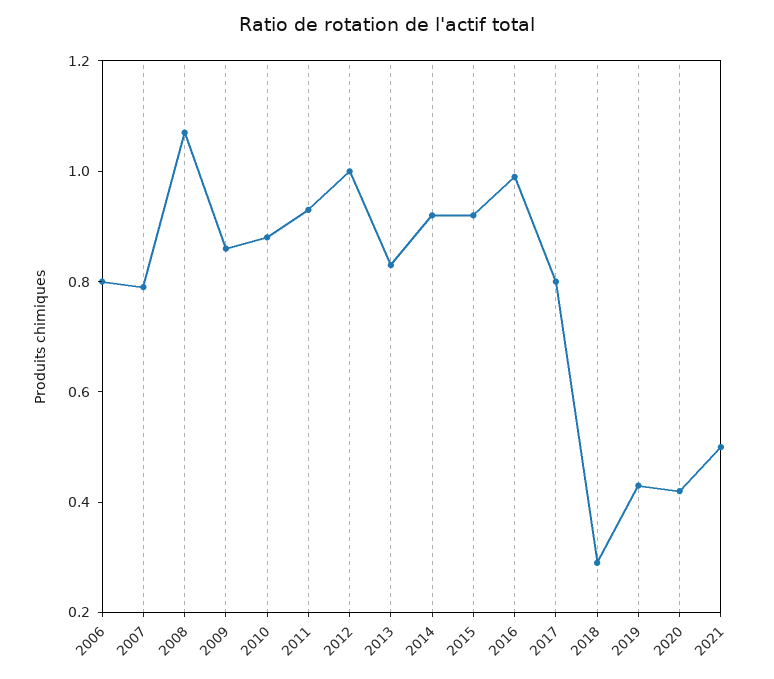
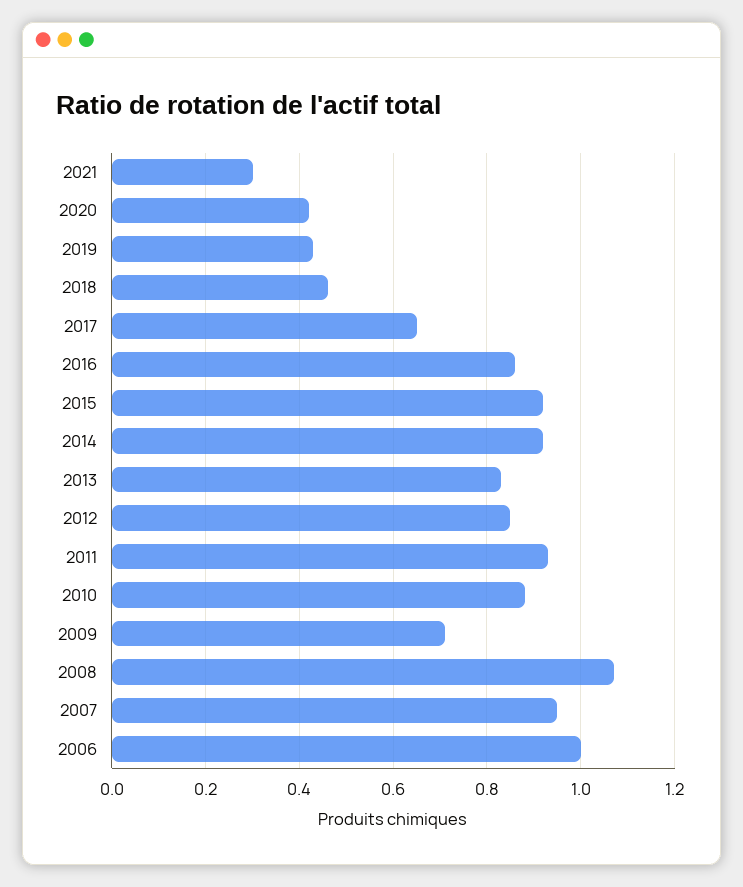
2006: 0.8 -> 1
2007: 0.8 -> 0.95
2009: 0.85 -> 0.7
2012: 1 -> 0.85
2016: 1 -> 0.85
2017: 0.8 -> 0.65
2018: 0.3 -> 0.45
2021: 0.5 -> 0.3

